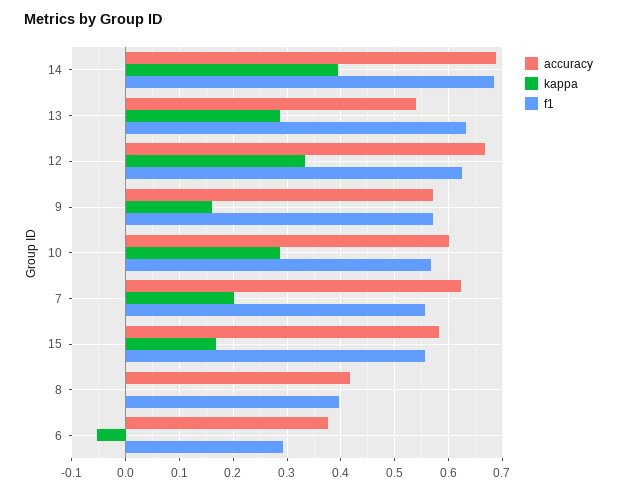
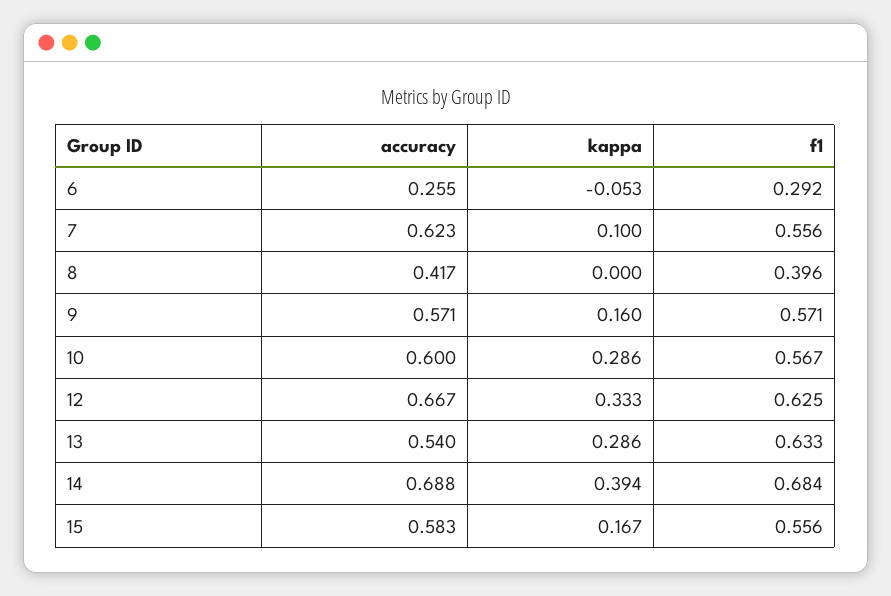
kappa, 7: 0.2 -> 0.1
accuracy, 6: 0.38 -> 0.255

